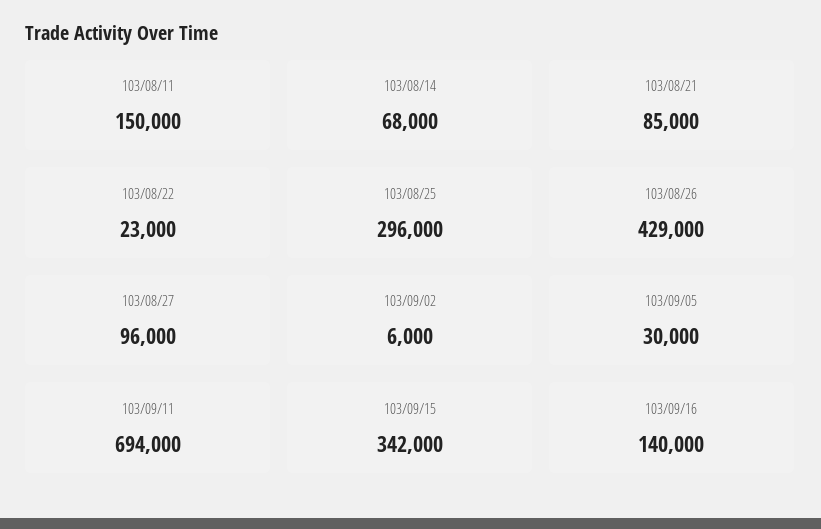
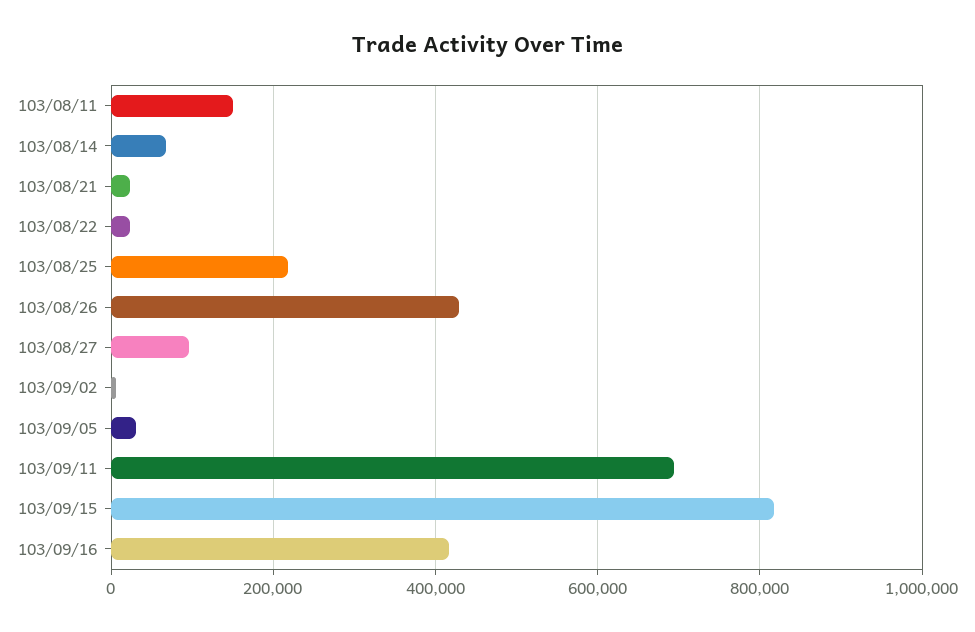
103/08/21: 85000 -> 20000
103/08/25: 296000 -> 220000
103/09/15: 342000 -> 820000
103/09/16: 140000 -> 420000

